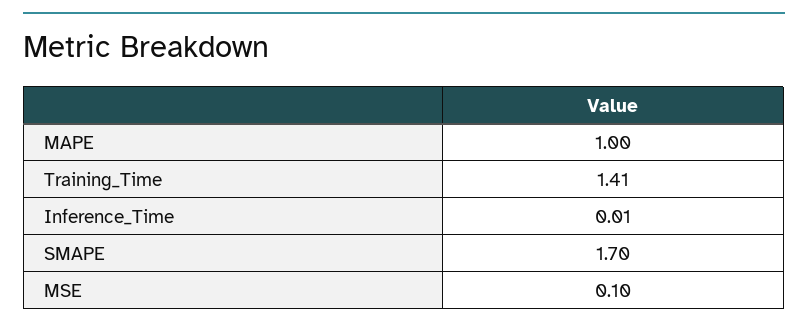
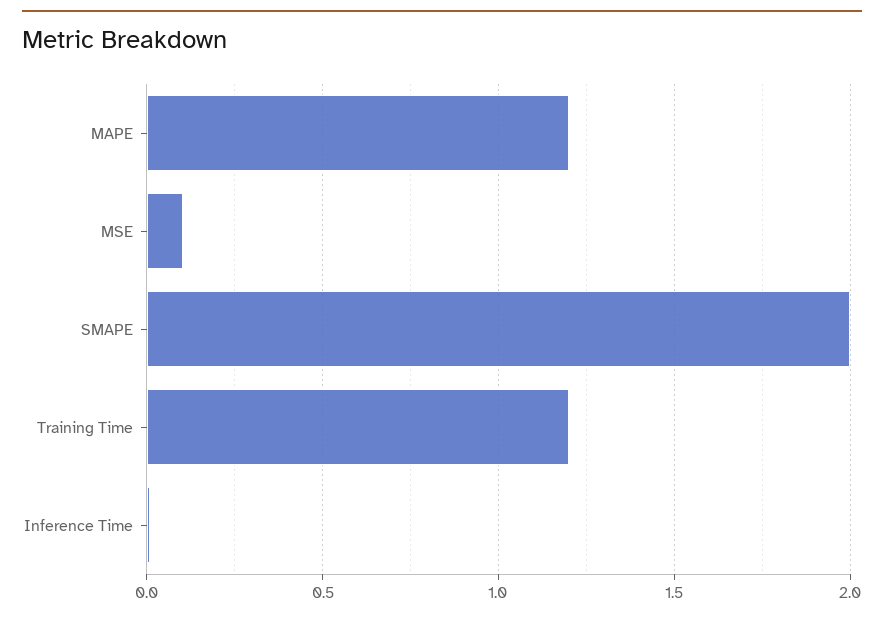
MAPE: 1 -> 1.2
Training_Time: 1.41 -> 1.2
SMAPE: 1.7 -> 2

